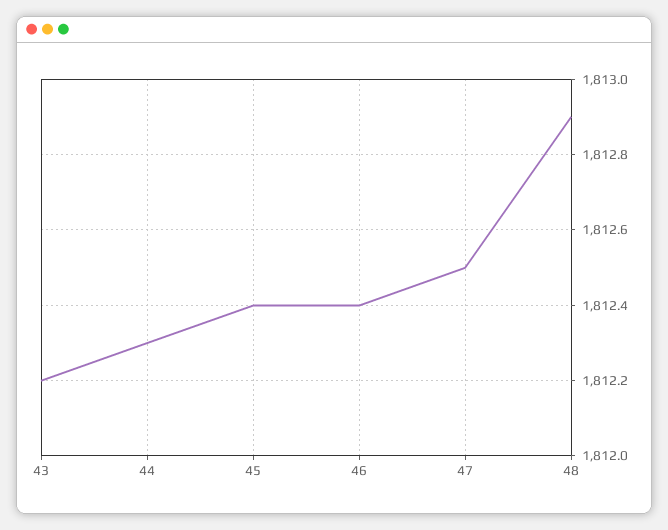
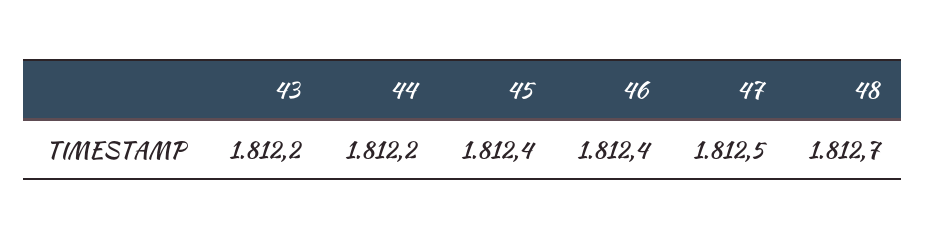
44: 1812.3 -> 1812.2
48: 1812.9 -> 1812.7

